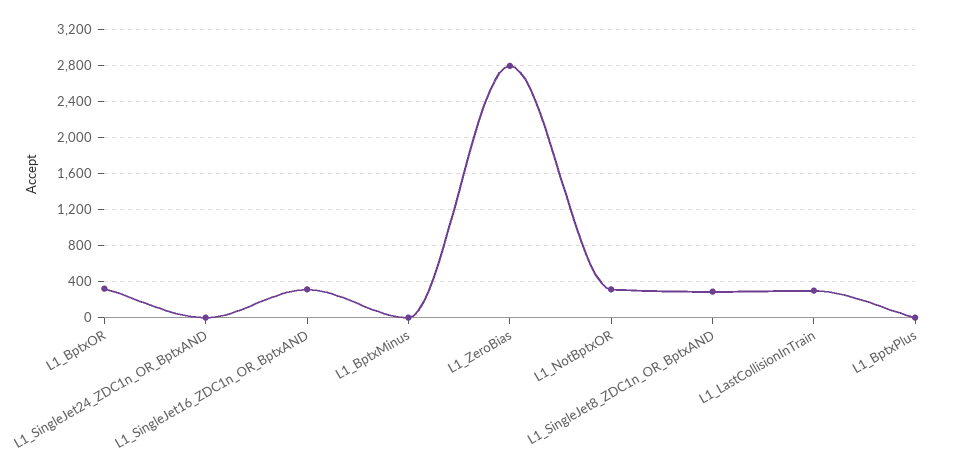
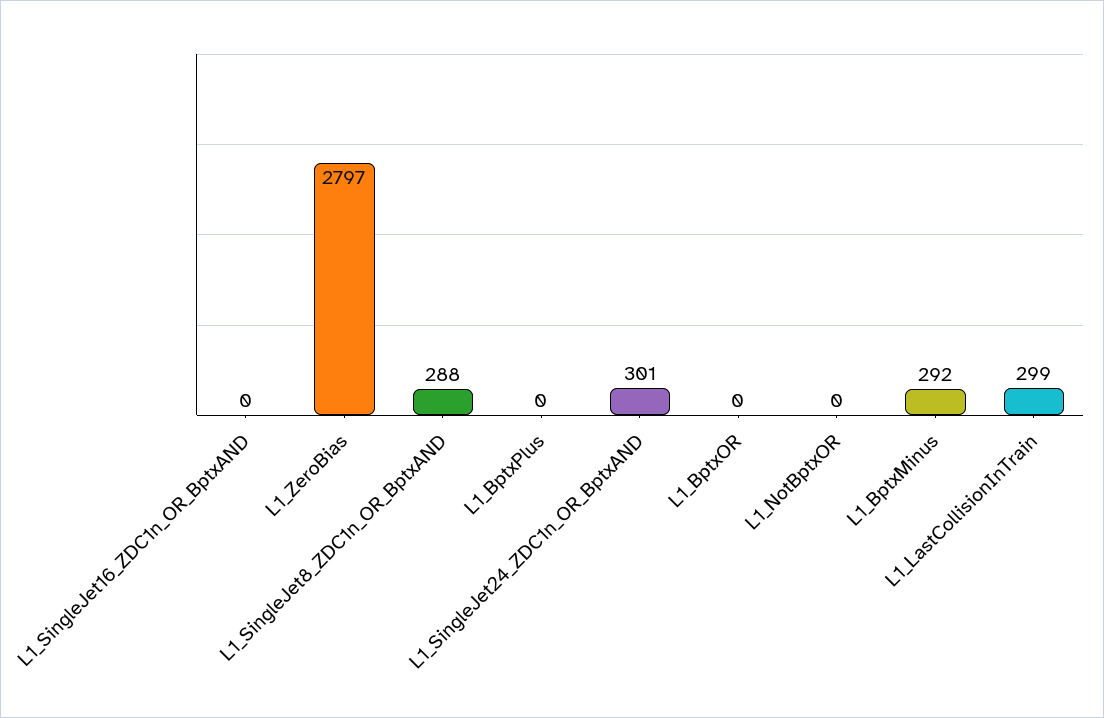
L1_BptxOR: 300 -> 0
L1_SingleJet24_ZDC1n_OR_BptxAND: 0 -> 301
L1_SingleJet16_ZDC1n_OR_BptxAND: 300 -> 0
L1_BptxMinus: 0 -> 292
L1_NotBptxOR: 300 -> 0

